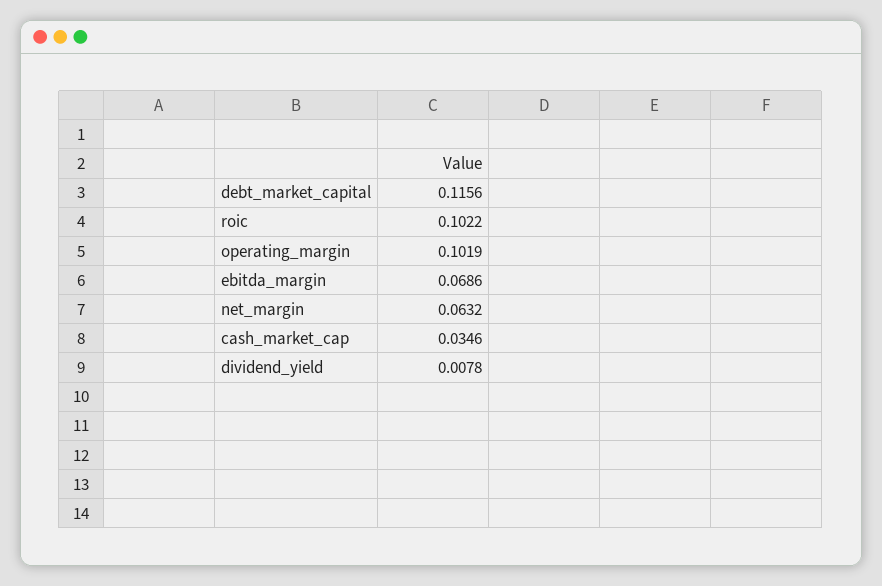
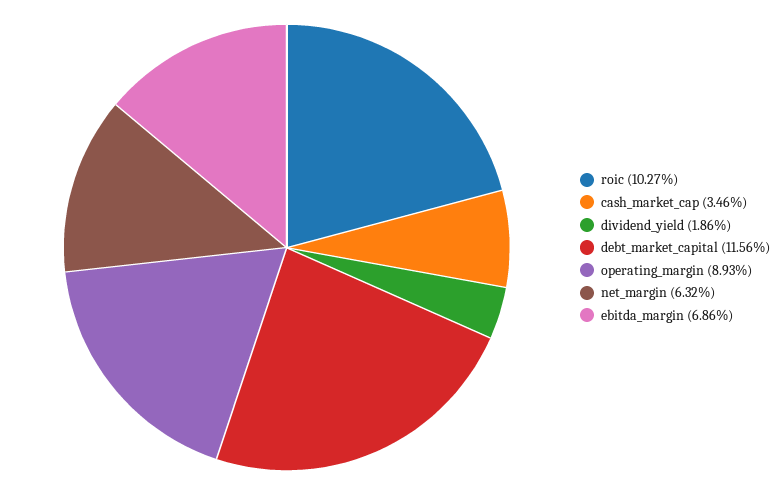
roic: 0.1022 -> 0.1027
operating_margin: 0.1019 -> 0.0893
dividend_yield: 0.0078 -> 0.0186

